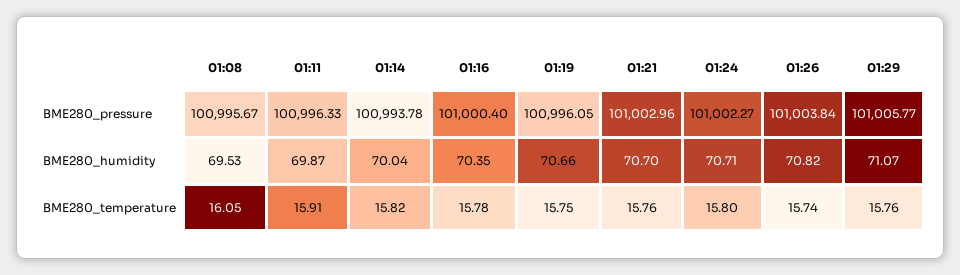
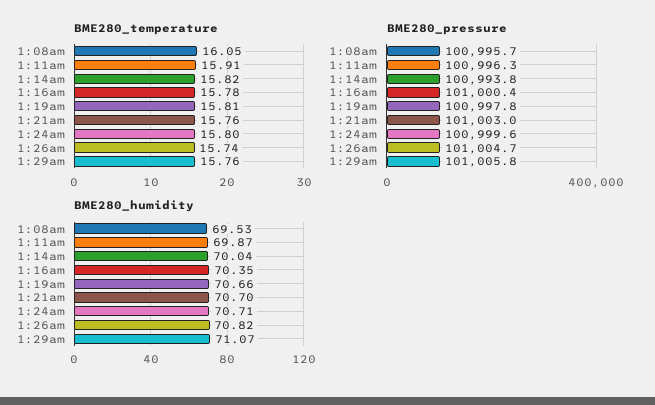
BME280_pressure, 01:19: 100996.05 -> 100997.8
BME280_pressure, 01:24: 101002.27 -> 100999.6
BME280_pressure, 01:26: 101003.84 -> 101004.7
BME280_temperature, 01:19: 15.75 -> 15.81

